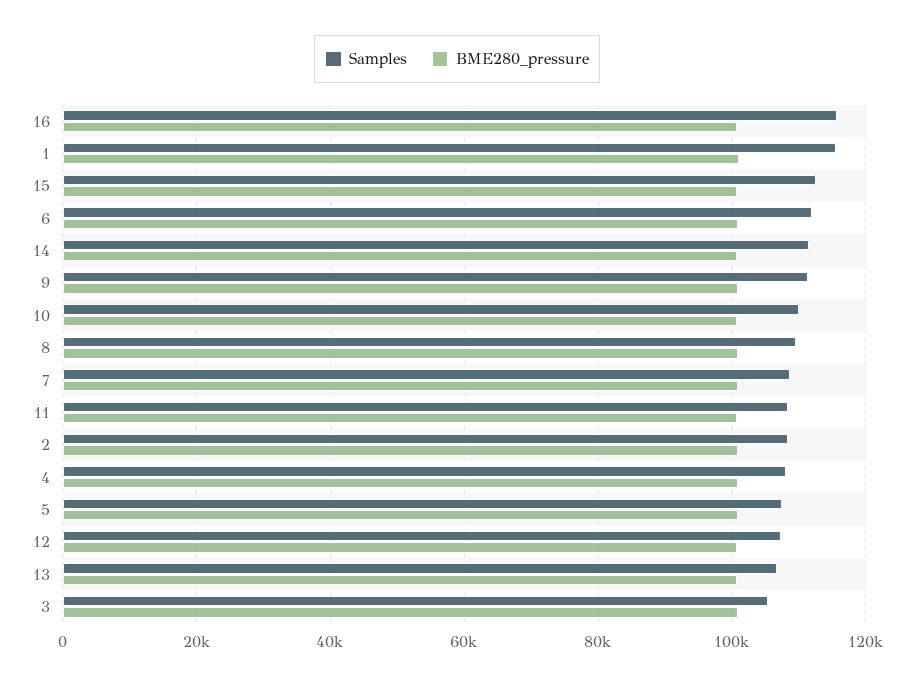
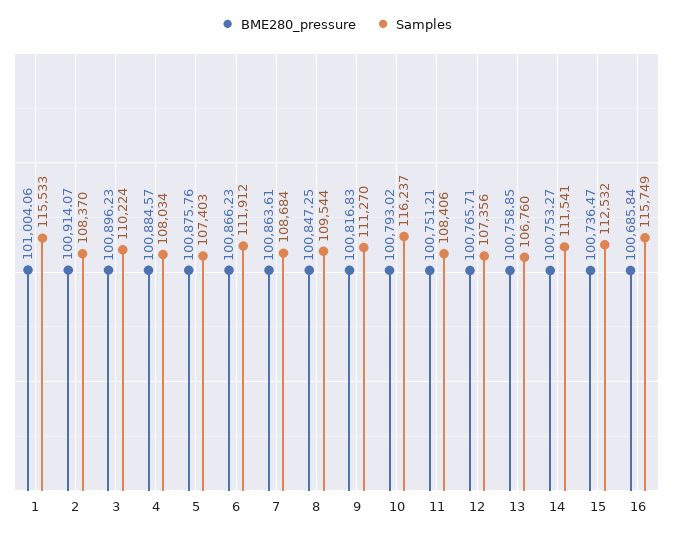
Samples, 10: 110000 -> 116237
Samples, 3: 106000 -> 110224

